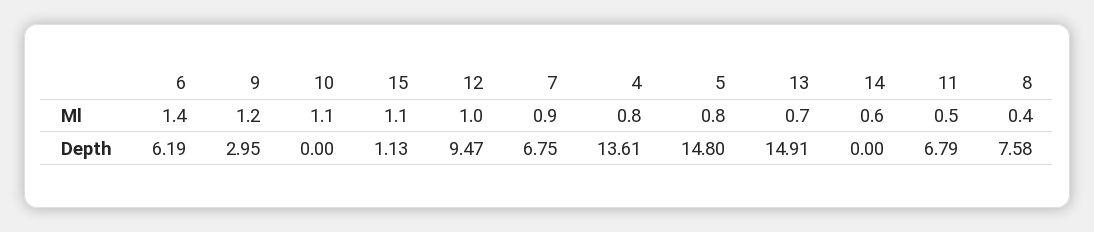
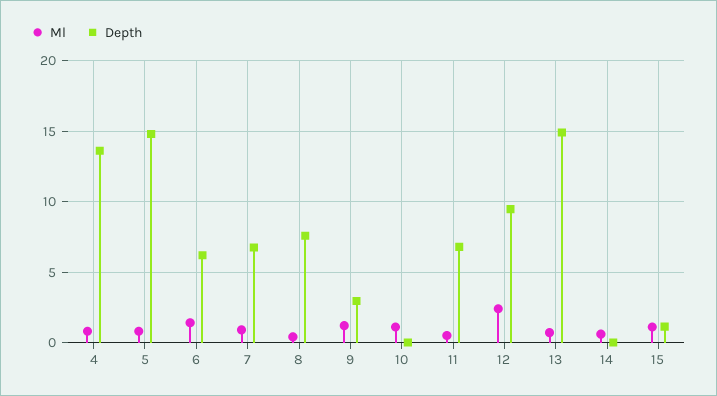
Ml, 12: 1 -> 2.5

